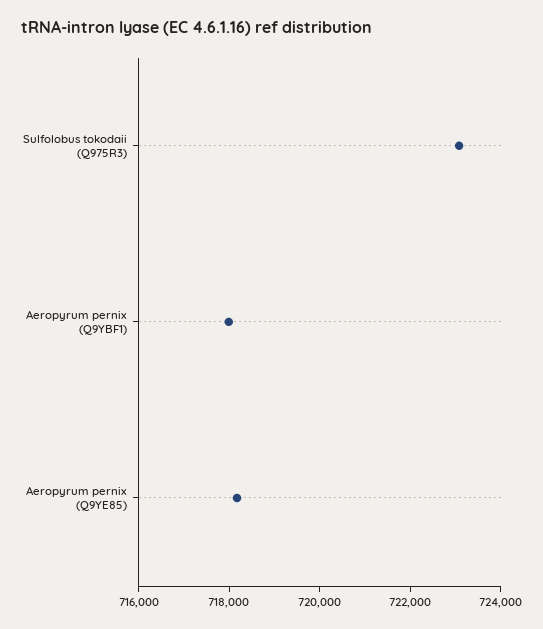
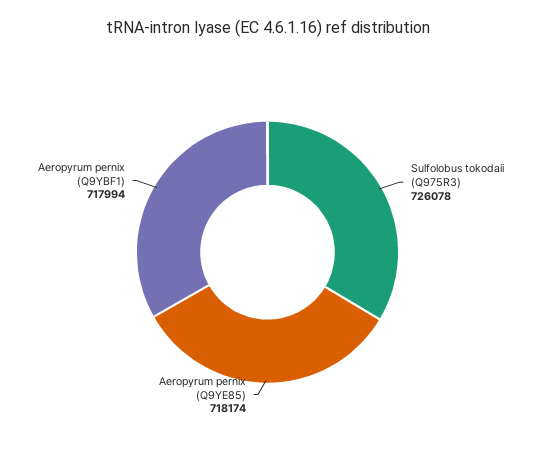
Sulfolobus tokodaii (Q975R3): 723000 -> 726078

